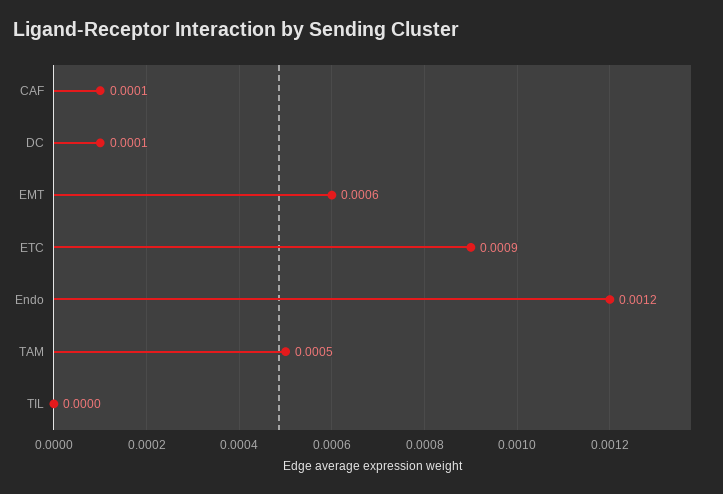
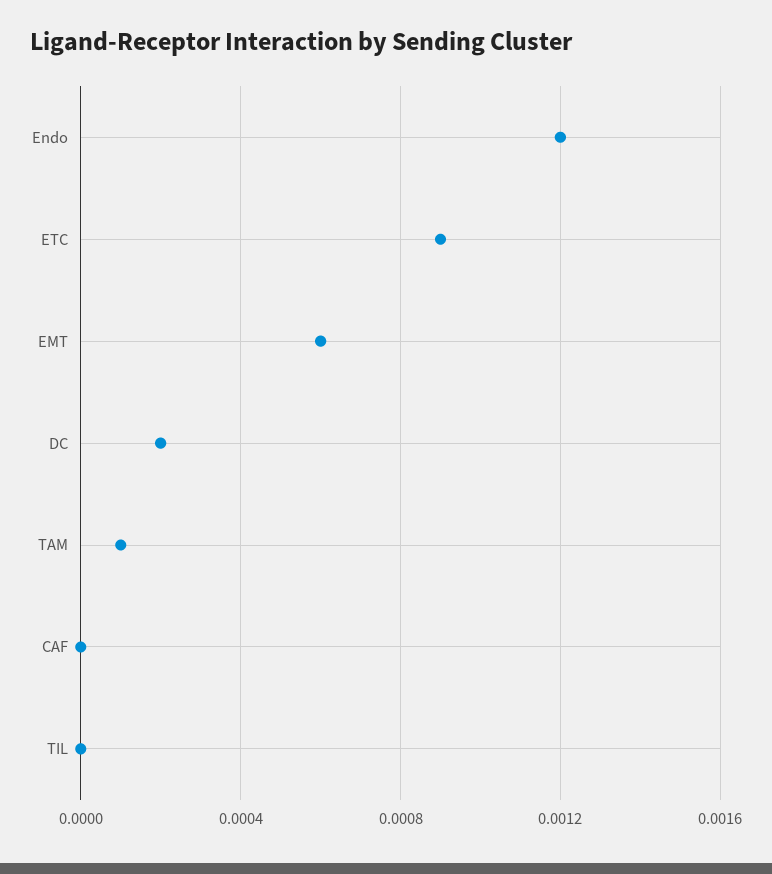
CAF: 0.0001 -> 0
DC: 0.0001 -> 0.0002
TAM: 0.0005 -> 0.0001

